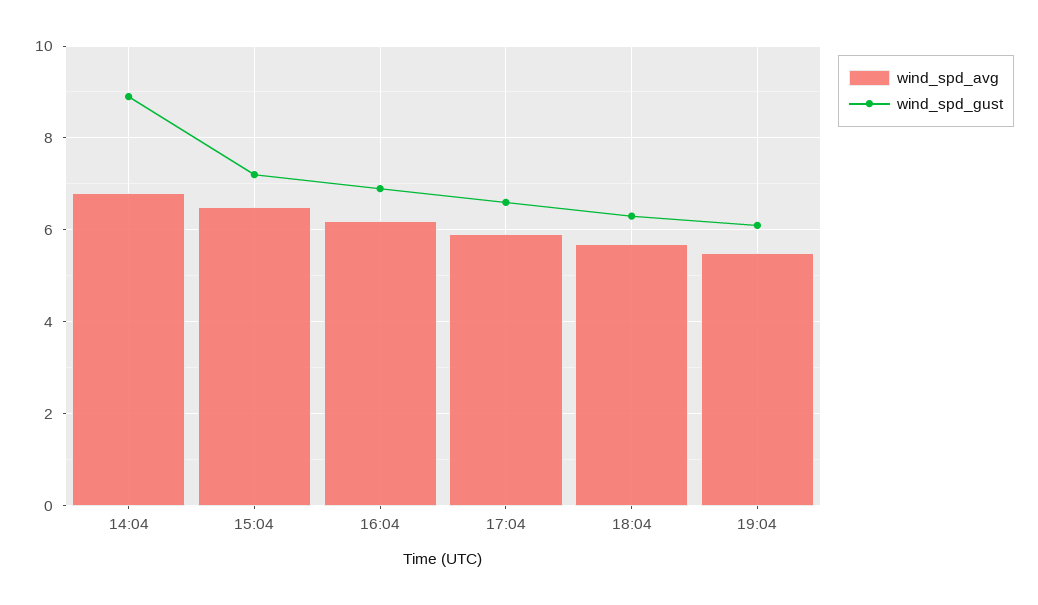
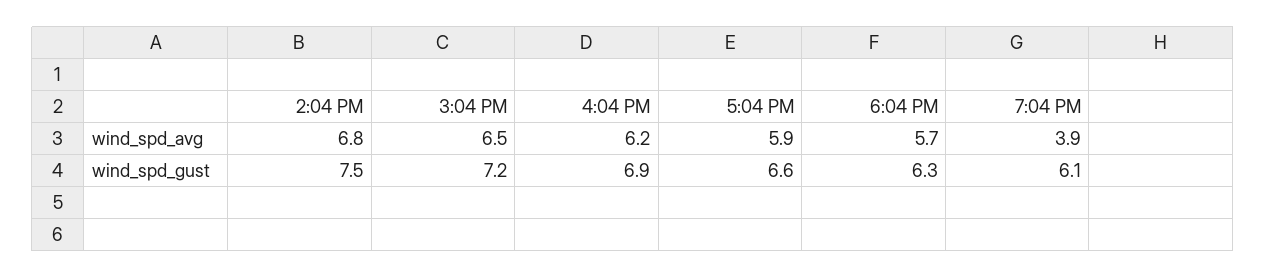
wind_spd_gust, 14:04: 9 -> 7.5
wind_spd_avg, 19:04: 5.5 -> 3.9

